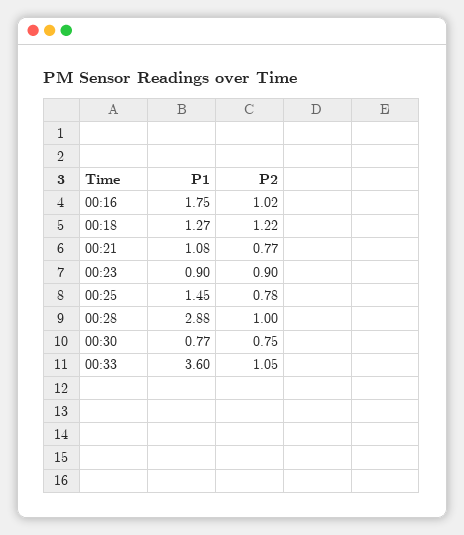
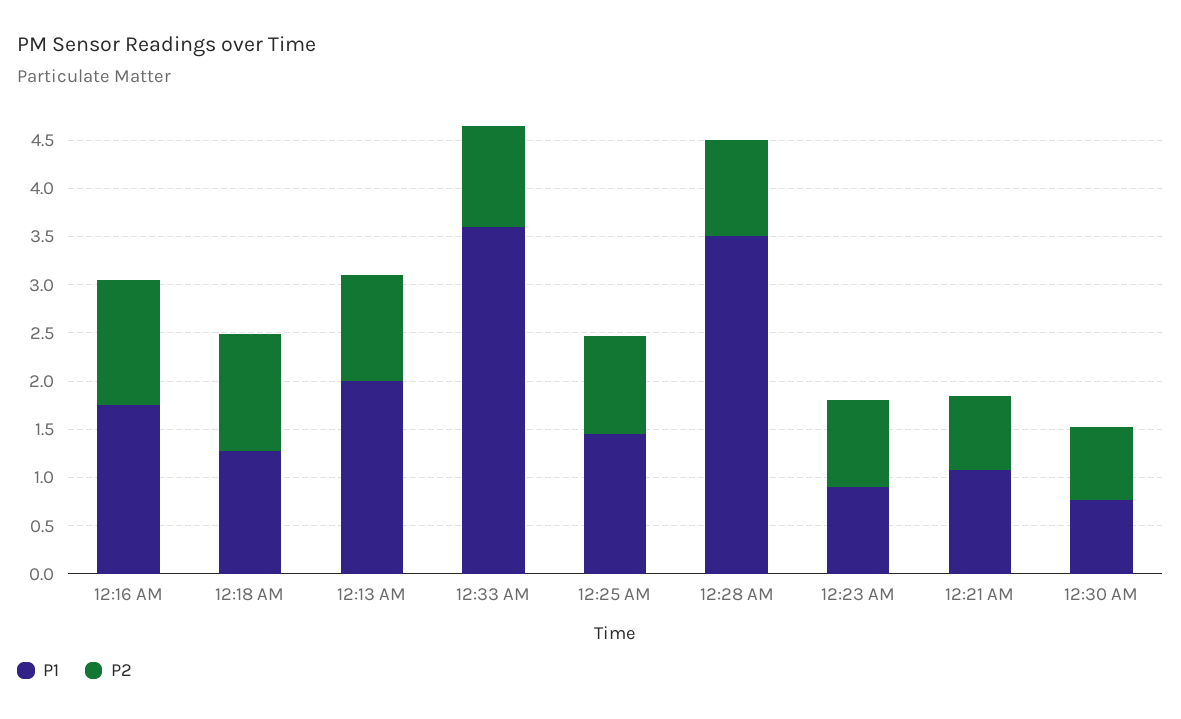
P2, 00:16: 1.02 -> 1.3
P2, 00:25: 0.78 -> 1
P1, 00:28: 2.88 -> 3.5
P1, 12:13 AM: none -> 2
P2, 12:13 AM: none -> 1.1

